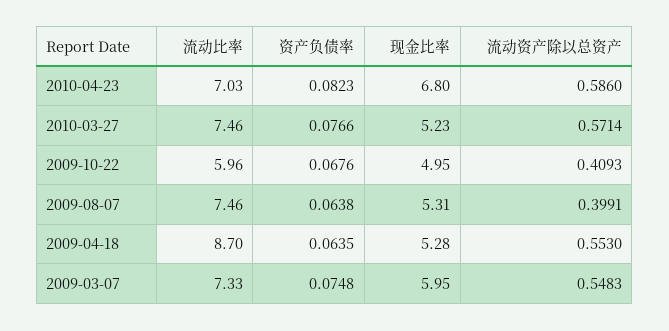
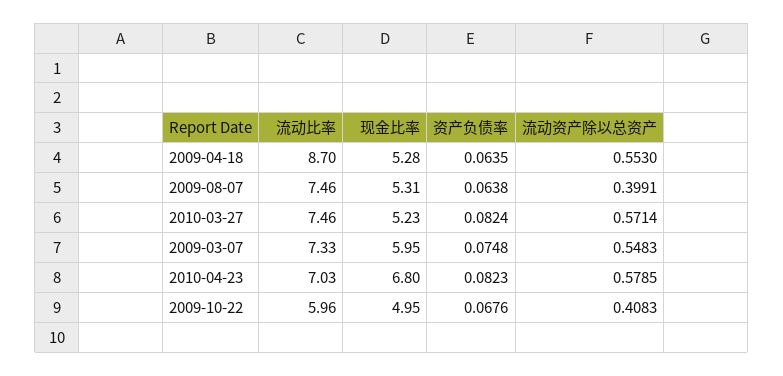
流动资产除以总资产, 2010-04-23: 0.586 -> 0.5785
资产负债率, 2010-03-27: 0.0766 -> 0.0824
流动资产除以总资产, 2009-10-22: 0.4093 -> 0.4083

